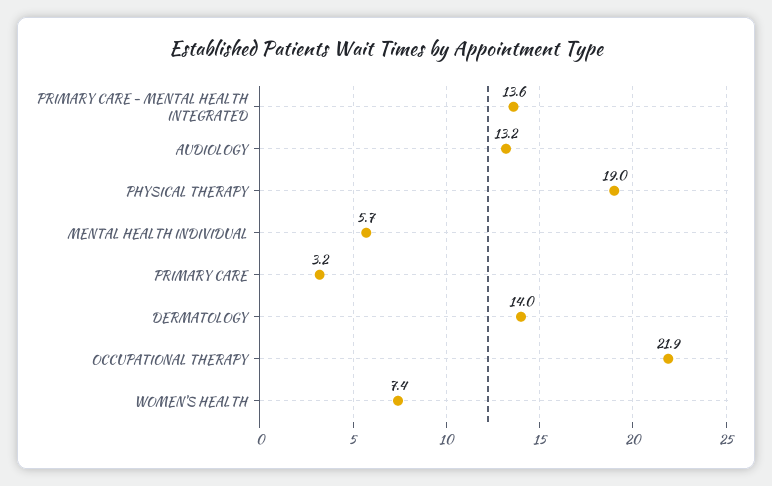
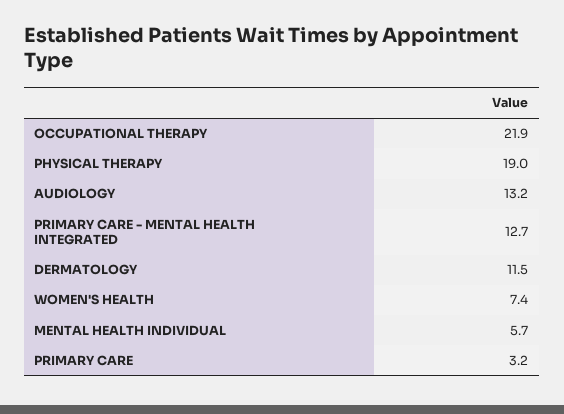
PRIMARY CARE - MENTAL HEALTH INTEGRATED: 13.6 -> 12.7
DERMATOLOGY: 14 -> 11.5

